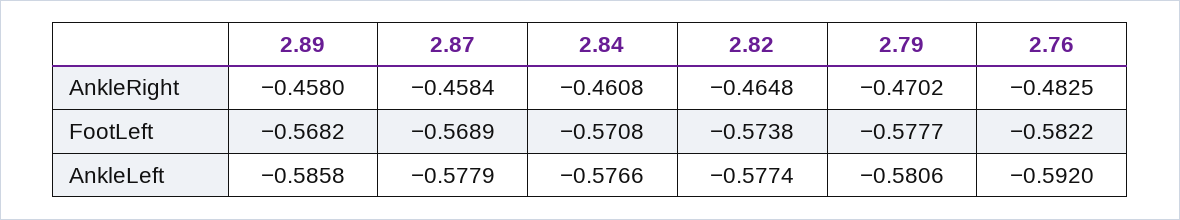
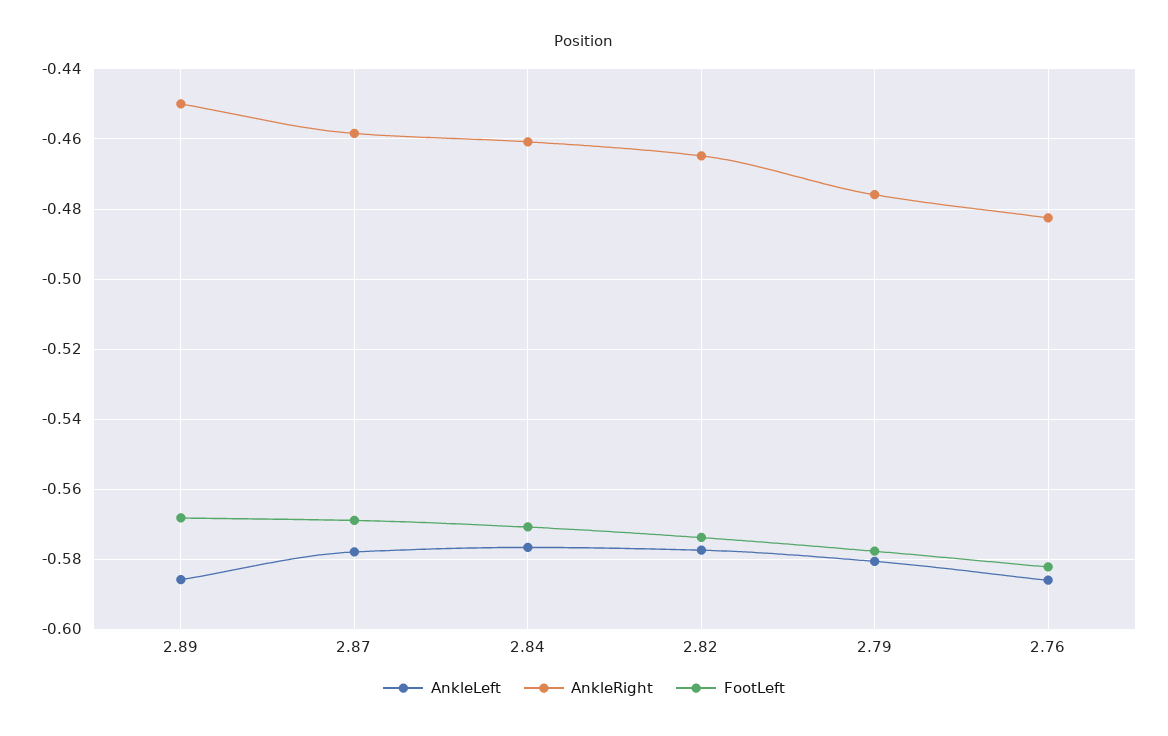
AnkleRight, 2.89: -0.458 -> -0.45
AnkleRight, 2.79: -0.4702 -> -0.476
AnkleLeft, 2.76: -0.592 -> -0.586

